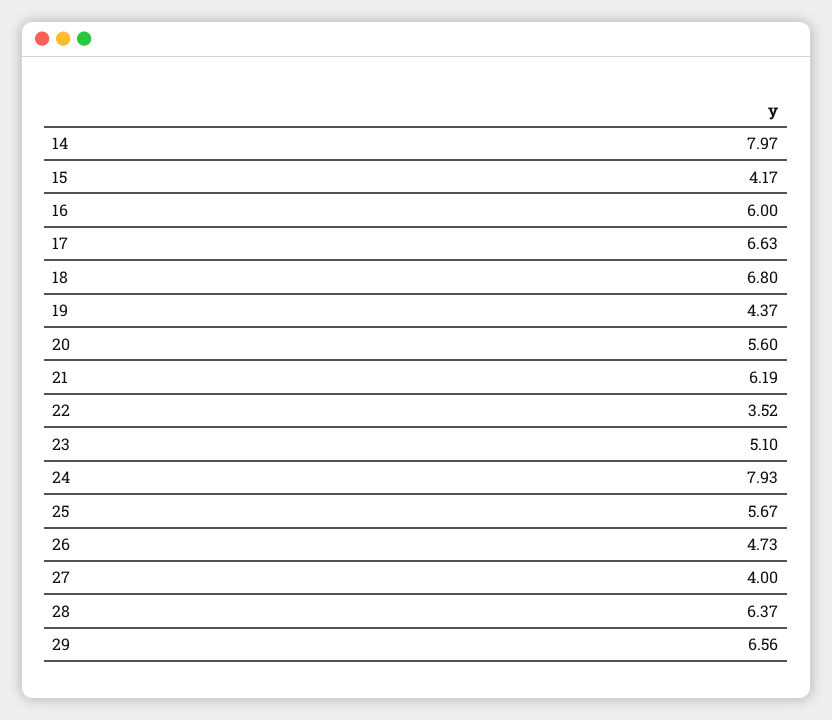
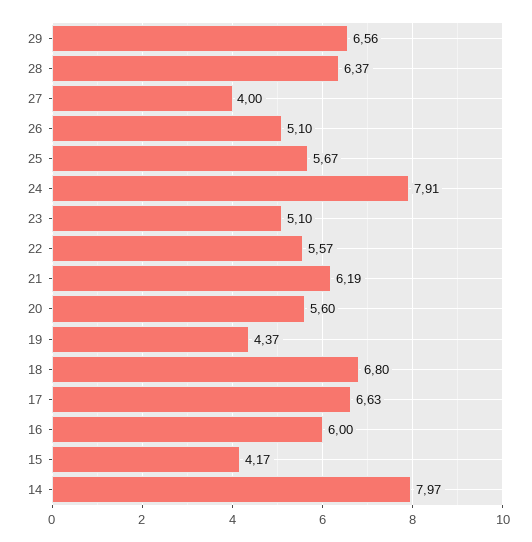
22: 3.52 -> 5.57
24: 7.93 -> 7.91
26: 4.73 -> 5.1

